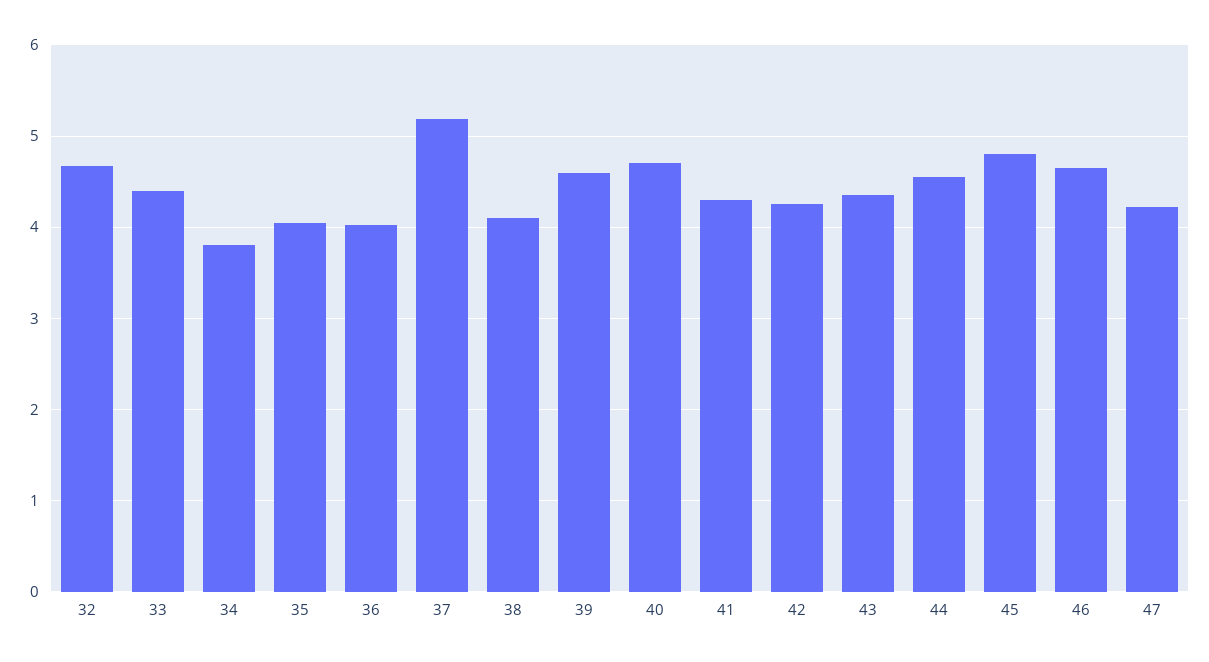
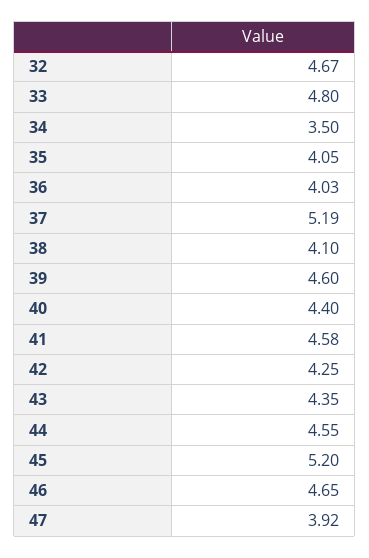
33: 4.4 -> 4.8
34: 3.8 -> 3.5
40: 4.7 -> 4.4
41: 4.3 -> 4.58
45: 4.8 -> 5.2
47: 4.2 -> 3.92

